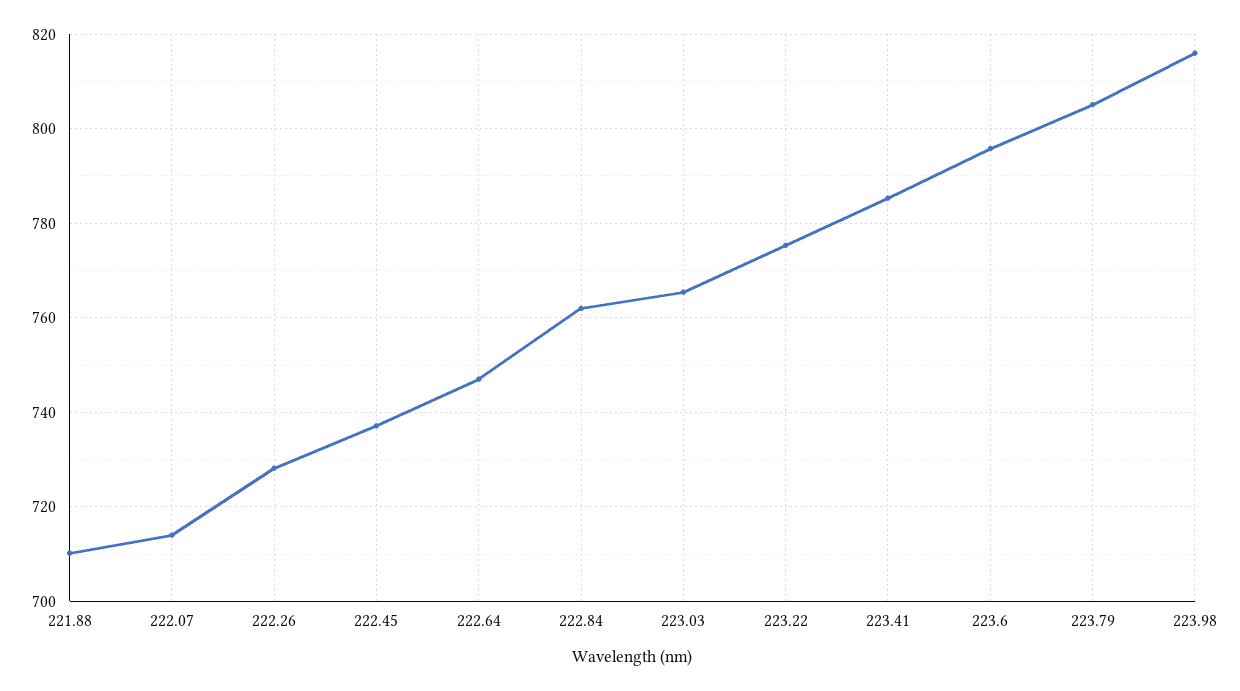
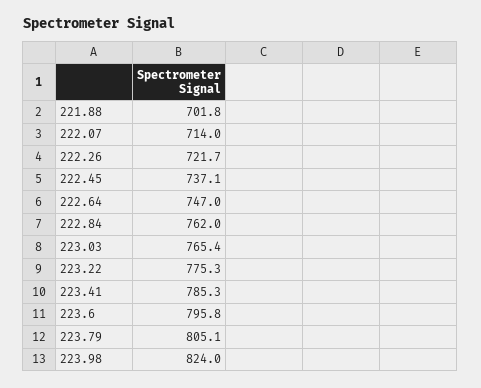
221.88: 710 -> 701.8
222.26: 728 -> 721.7
223.98: 816 -> 824

